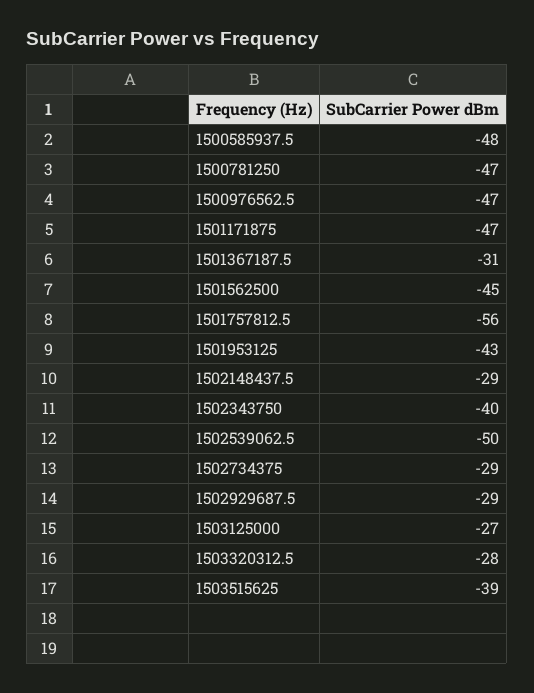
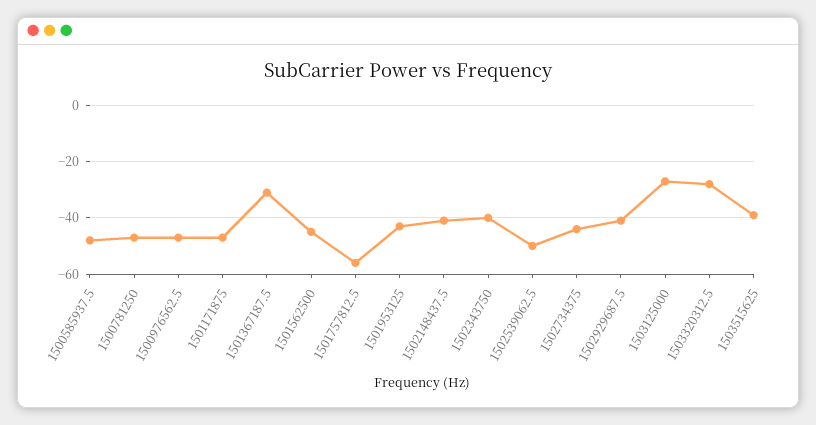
1502148437.5: -29 -> -40
1502734375: -29 -> -45
1502929687.5: -29 -> -40

